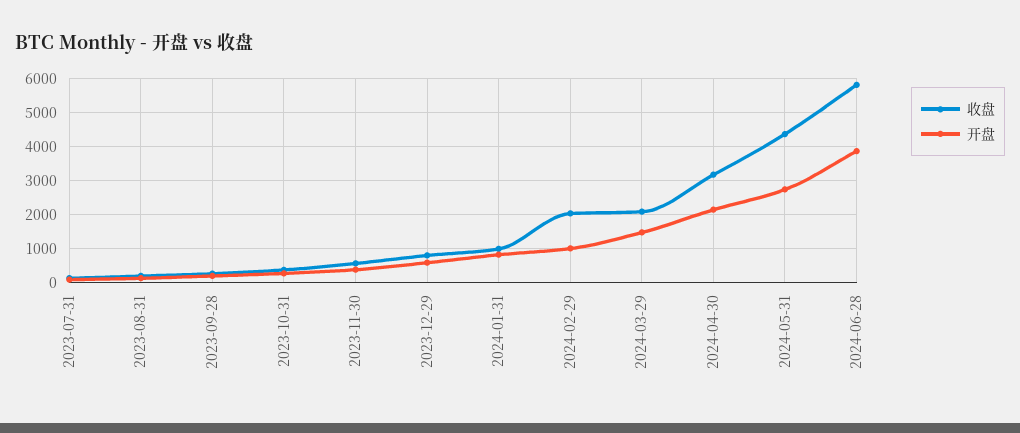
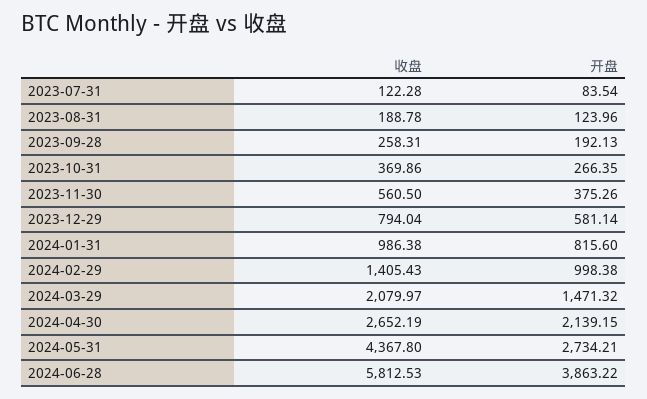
收盘, 2024-02-29: 2000 -> 1405.43
收盘, 2024-04-30: 3200 -> 2652.19

